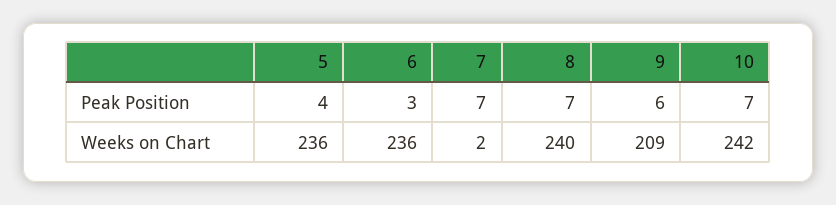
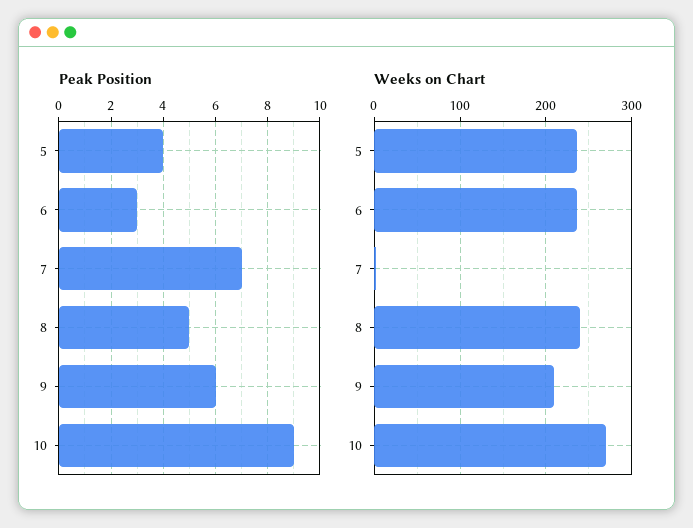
Peak Position, 8: 7 -> 5
Peak Position, 10: 7 -> 9
Weeks on Chart, 10: 242 -> 270

